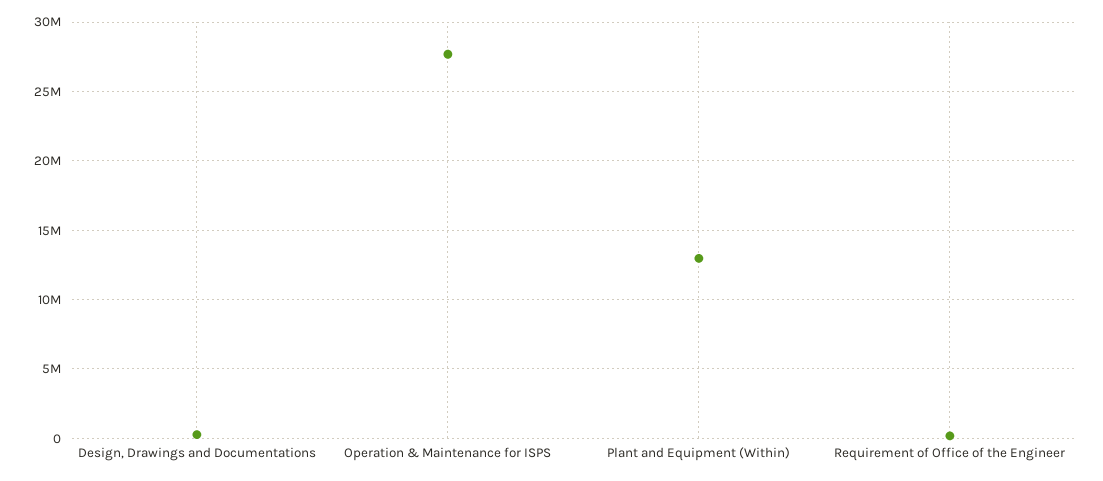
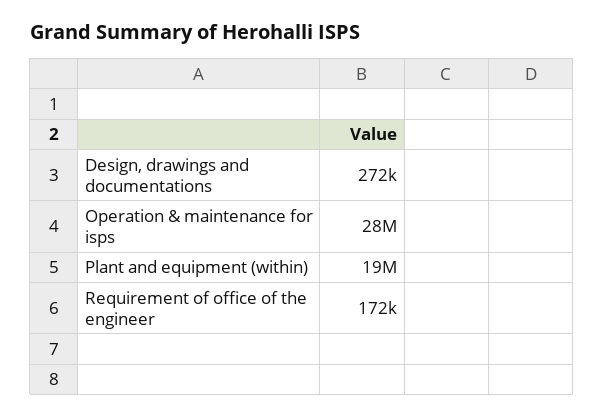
Plant and Equipment (Within): 13000000 -> 19000000

